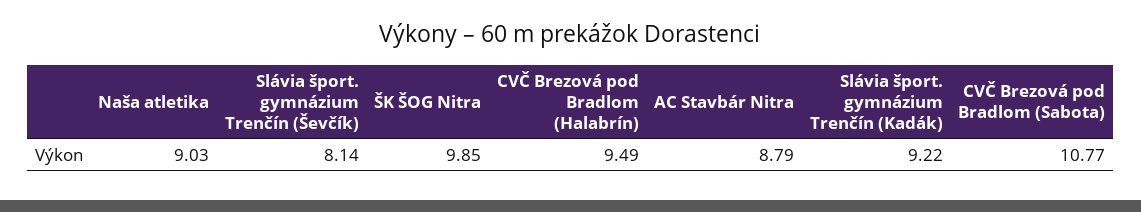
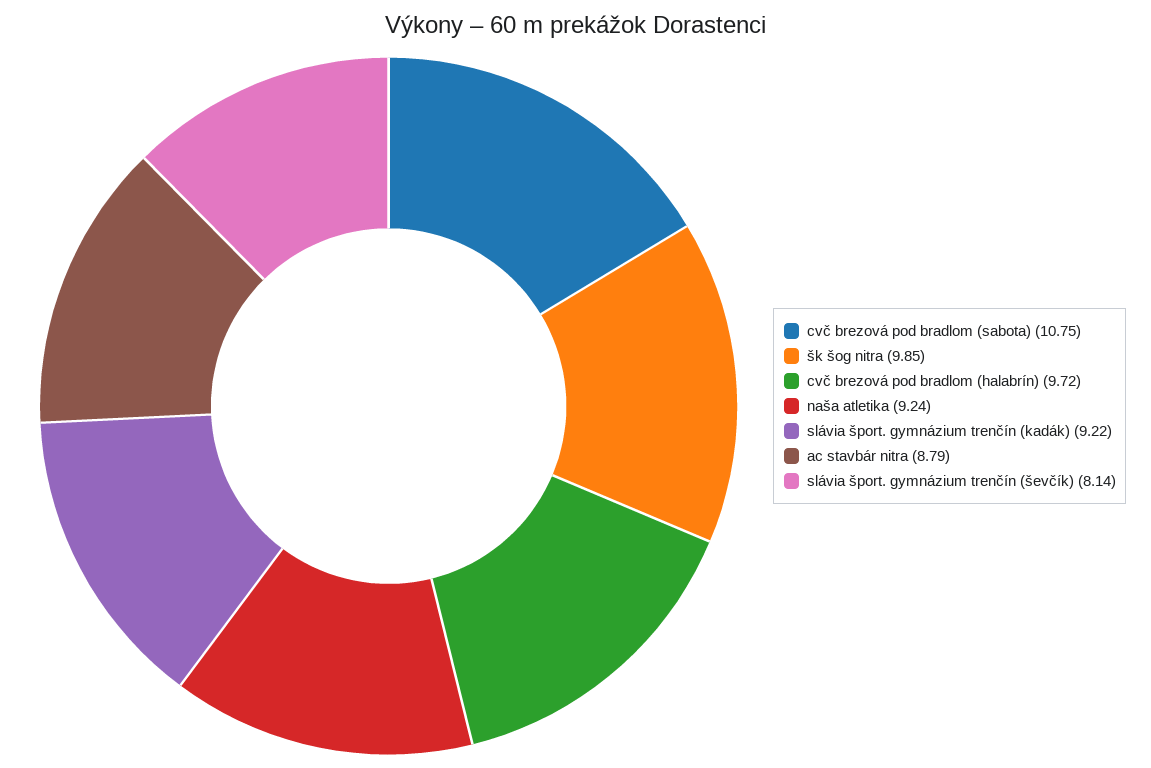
Naša atletika: 9.03 -> 9.24
CVČ Brezová pod Bradlom (Halabrín): 9.49 -> 9.72
CVČ Brezová pod Bradlom (Sabota): 10.77 -> 10.75

